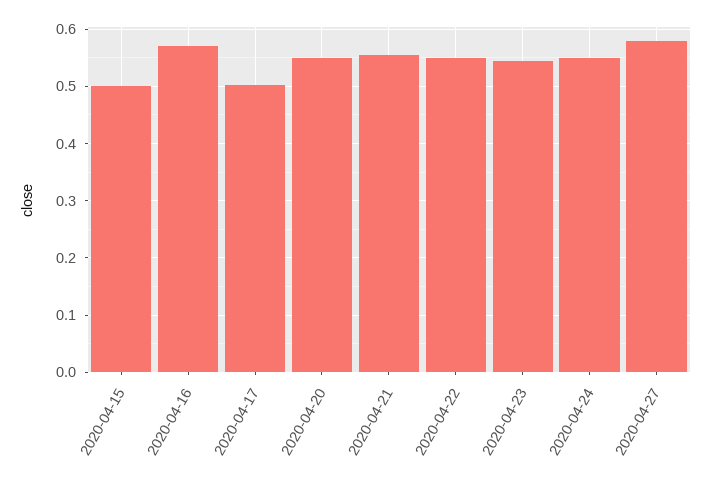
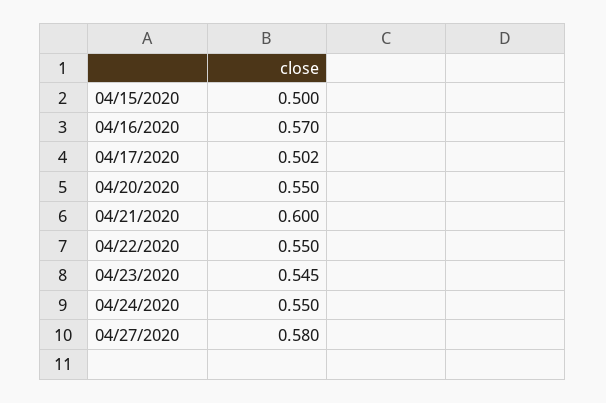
2020-04-21: 0.56 -> 0.6

